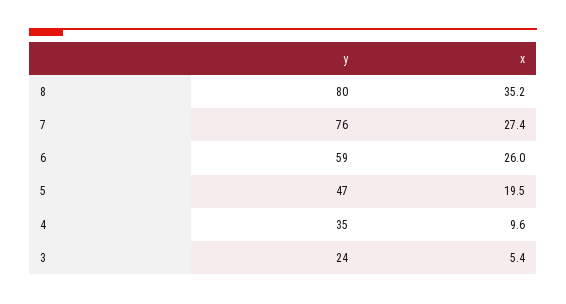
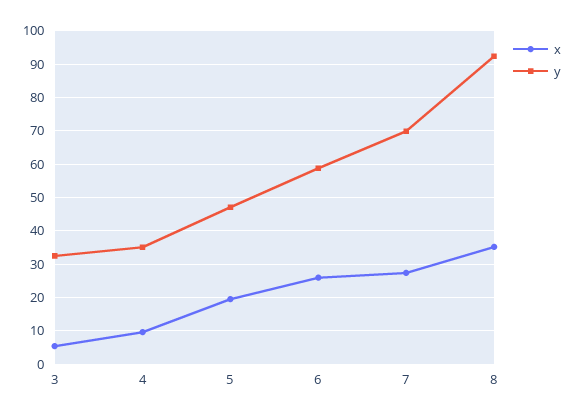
y, 8: 80 -> 92
y, 7: 76 -> 70
y, 3: 24 -> 32

